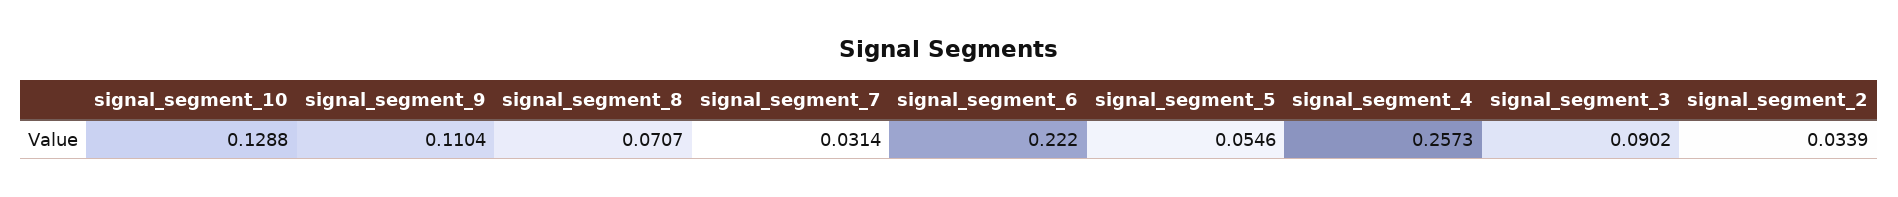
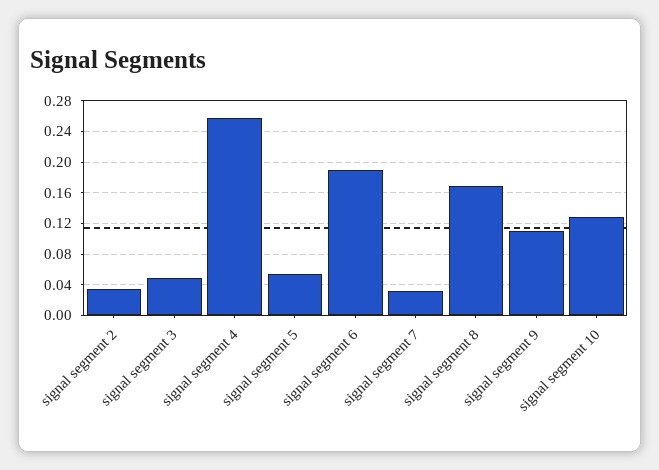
signal_segment_8: 0.0707 -> 0.17
signal_segment_6: 0.222 -> 0.19
signal_segment_3: 0.0902 -> 0.05

